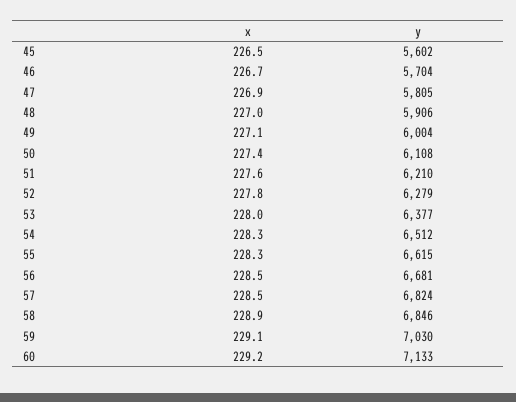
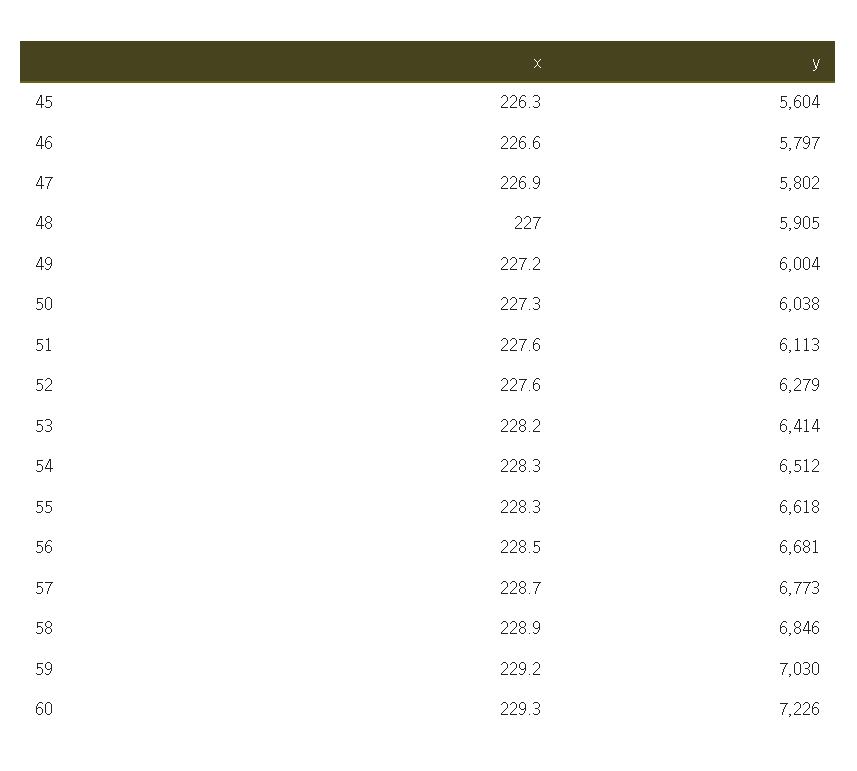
x, 45: 226.5 -> 226.3
y, 45: 5602 -> 5604
x, 46: 226.7 -> 226.6
y, 46: 5704 -> 5797
y, 47: 5805 -> 5802
y, 48: 5906 -> 5905
x, 49: 227.1 -> 227.2
x, 50: 227.4 -> 227.3
y, 50: 6108 -> 6038
y, 51: 6210 -> 6113
x, 52: 227.8 -> 227.6
x, 53: 228 -> 228.2
y, 53: 6377 -> 6414
y, 55: 6615 -> 6618
x, 57: 228.5 -> 228.7
y, 57: 6824 -> 6773
x, 59: 229.1 -> 229.2
x, 60: 229.2 -> 229.3
y, 60: 7133 -> 7226

